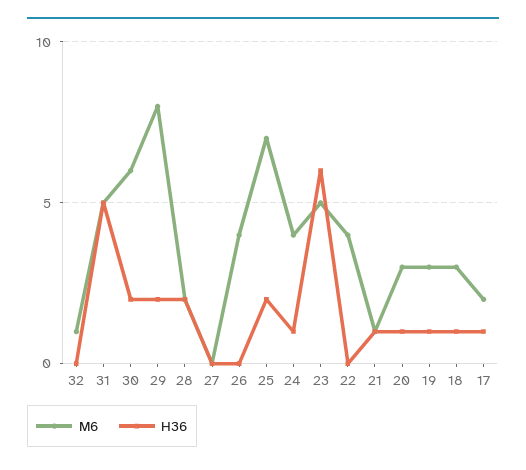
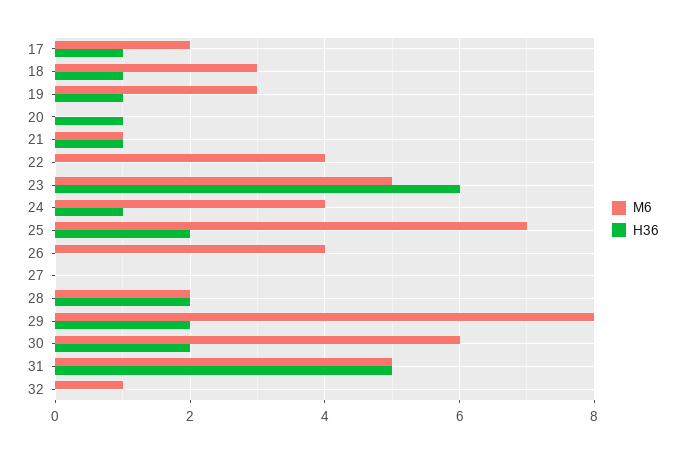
M6, 20: 3 -> 0

